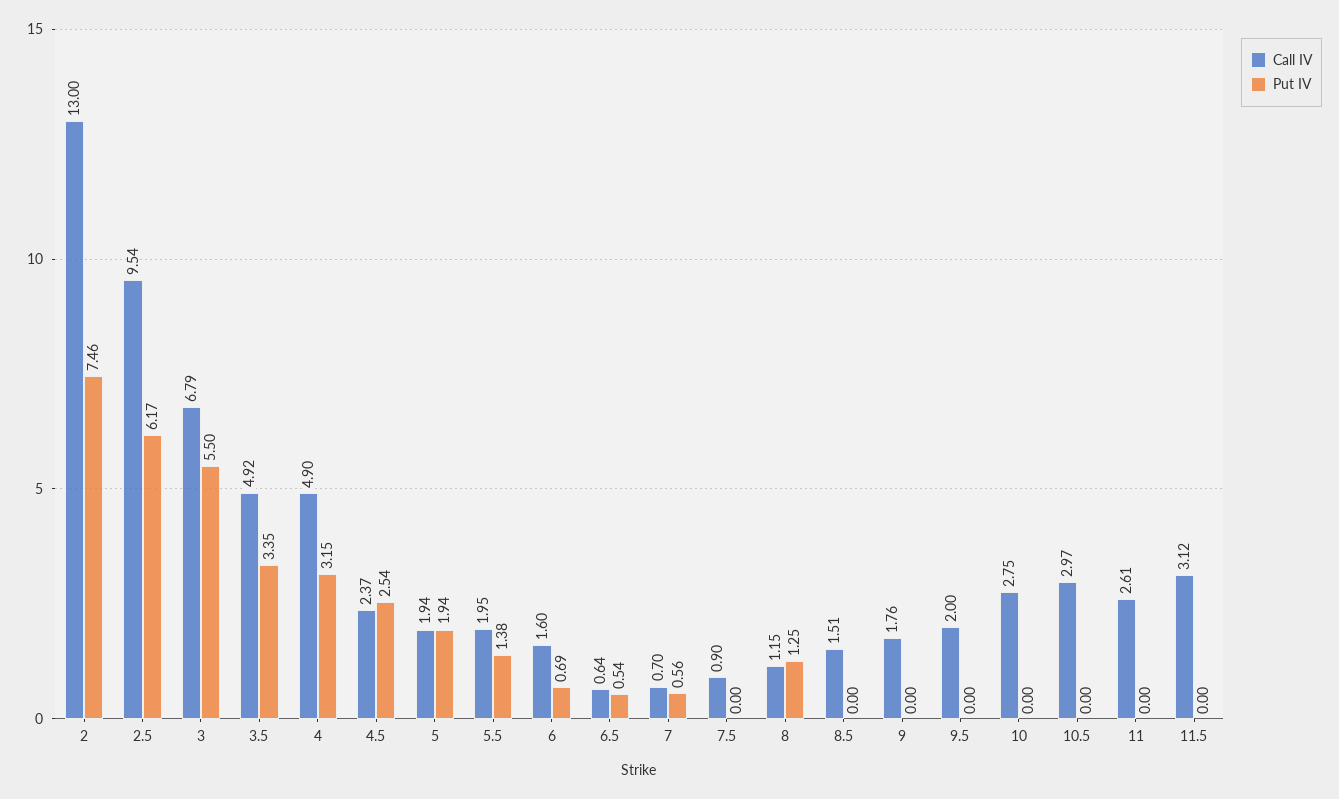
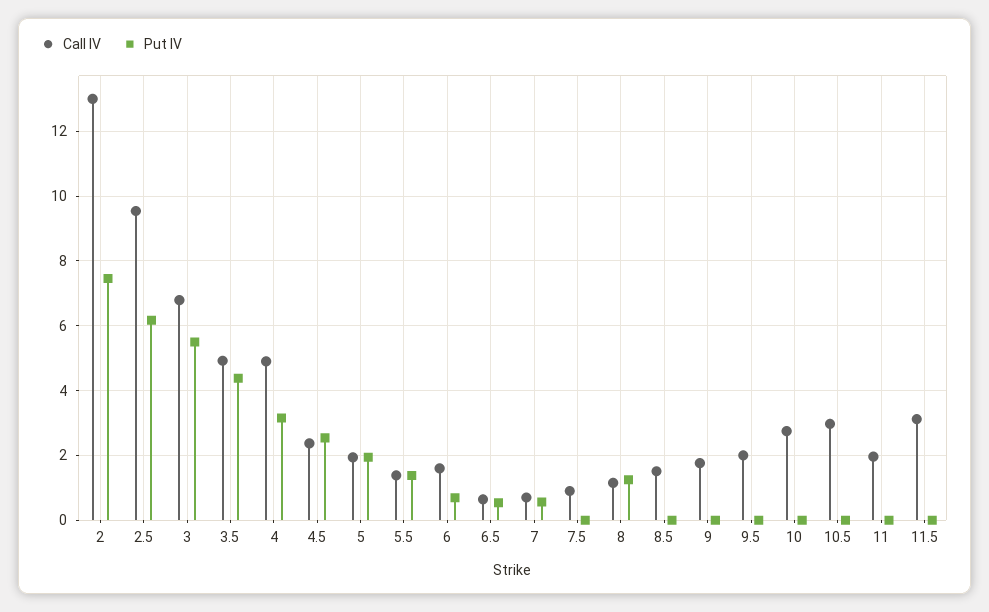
Put IV, 3.5: 3.35 -> 4.4
Call IV, 5.5: 1.95 -> 1.4
Call IV, 11: 2.61 -> 2

